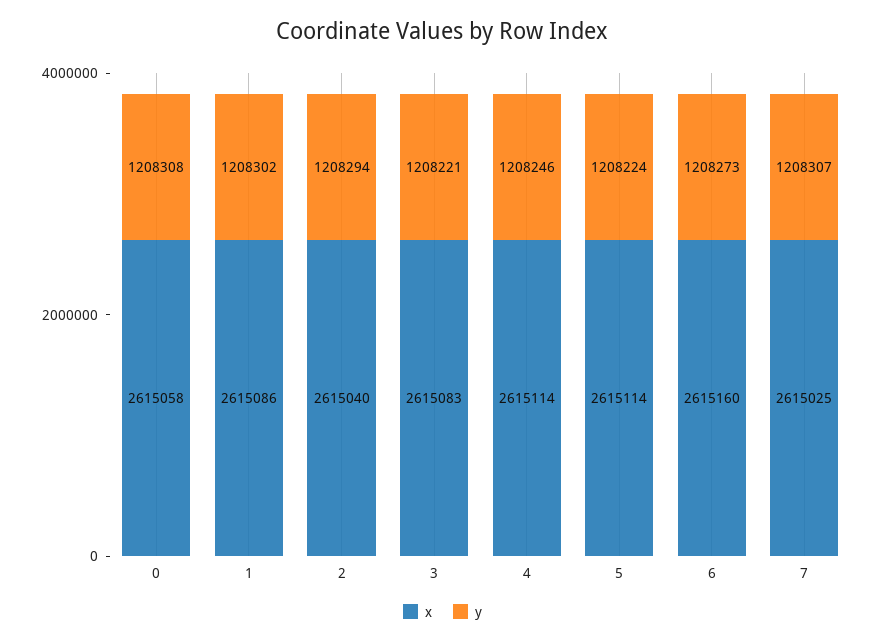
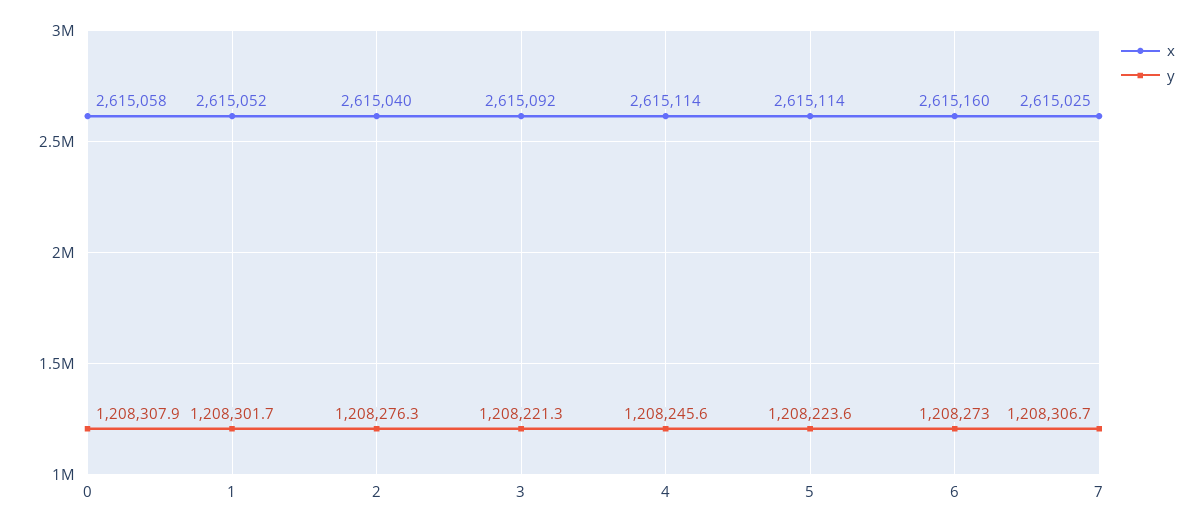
x, 1: 2615086 -> 2615052
y, 2: 1208294 -> 1208276.3
x, 3: 2615083 -> 2615092

